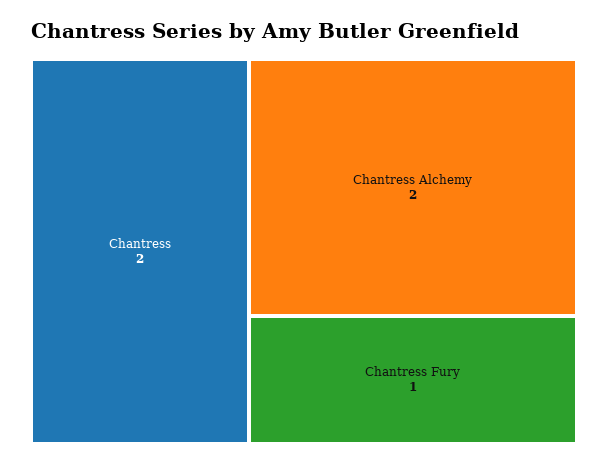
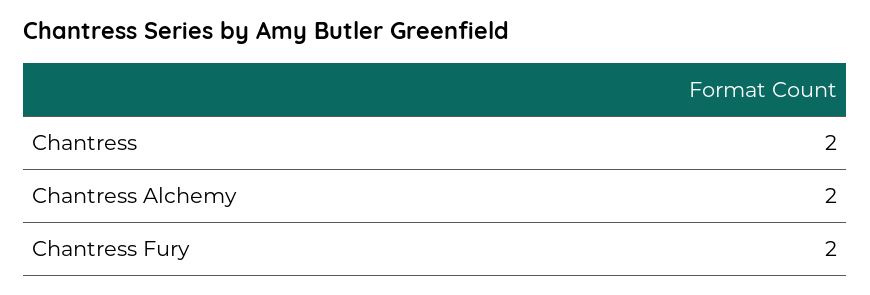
Chantress Fury: 1 -> 2

